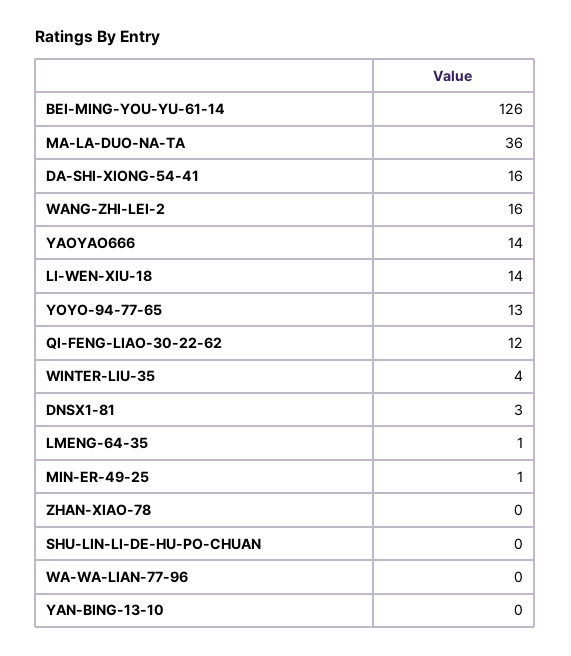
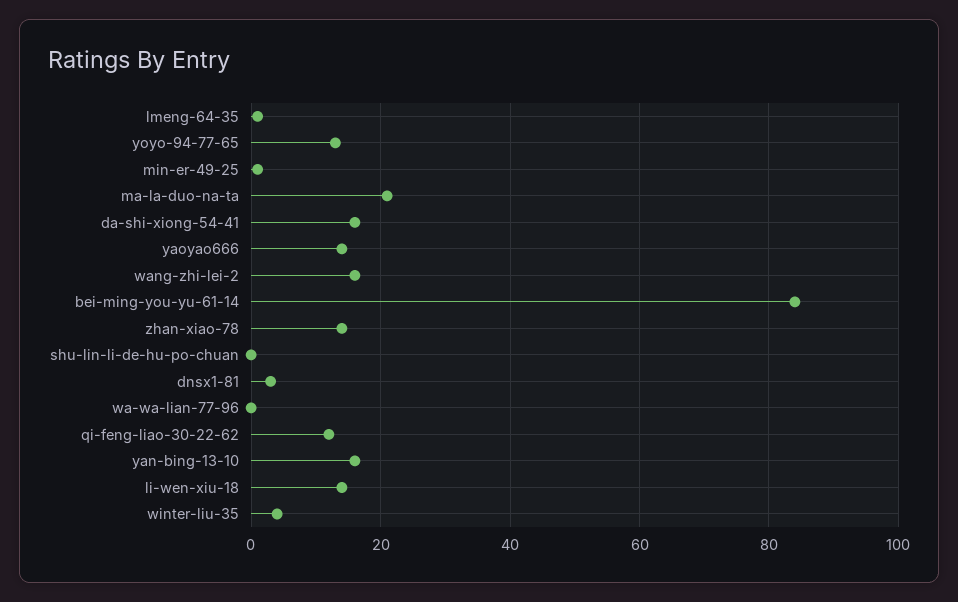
BEI-MING-YOU-YU-61-14: 126 -> 85
MA-LA-DUO-NA-TA: 36 -> 20
ZHAN-XIAO-78: 0 -> 15
YAN-BING-13-10: 0 -> 15

